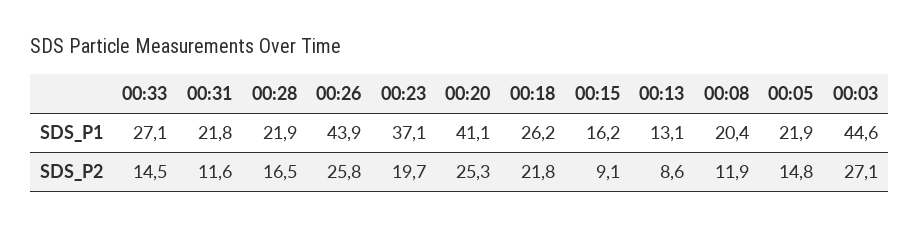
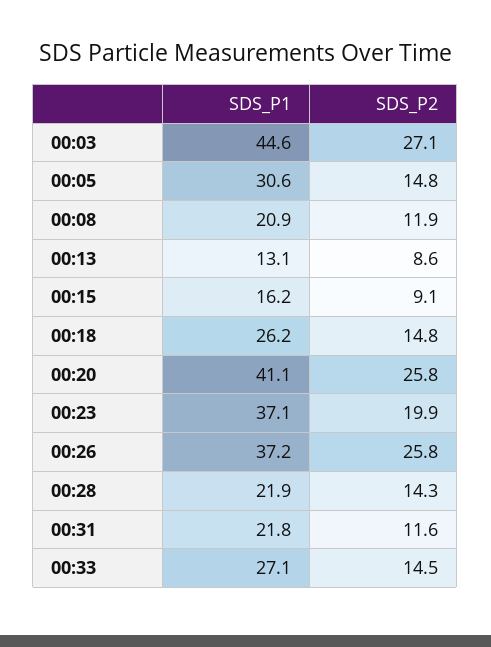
00:26, SDS_P1: 43.9 -> 37.2
00:08, SDS_P1: 20.4 -> 20.9
00:05, SDS_P1: 21.9 -> 30.6
00:28, SDS_P2: 16.5 -> 14.3
00:23, SDS_P2: 19.7 -> 19.9
00:20, SDS_P2: 25.3 -> 25.8
00:18, SDS_P2: 21.8 -> 14.8

